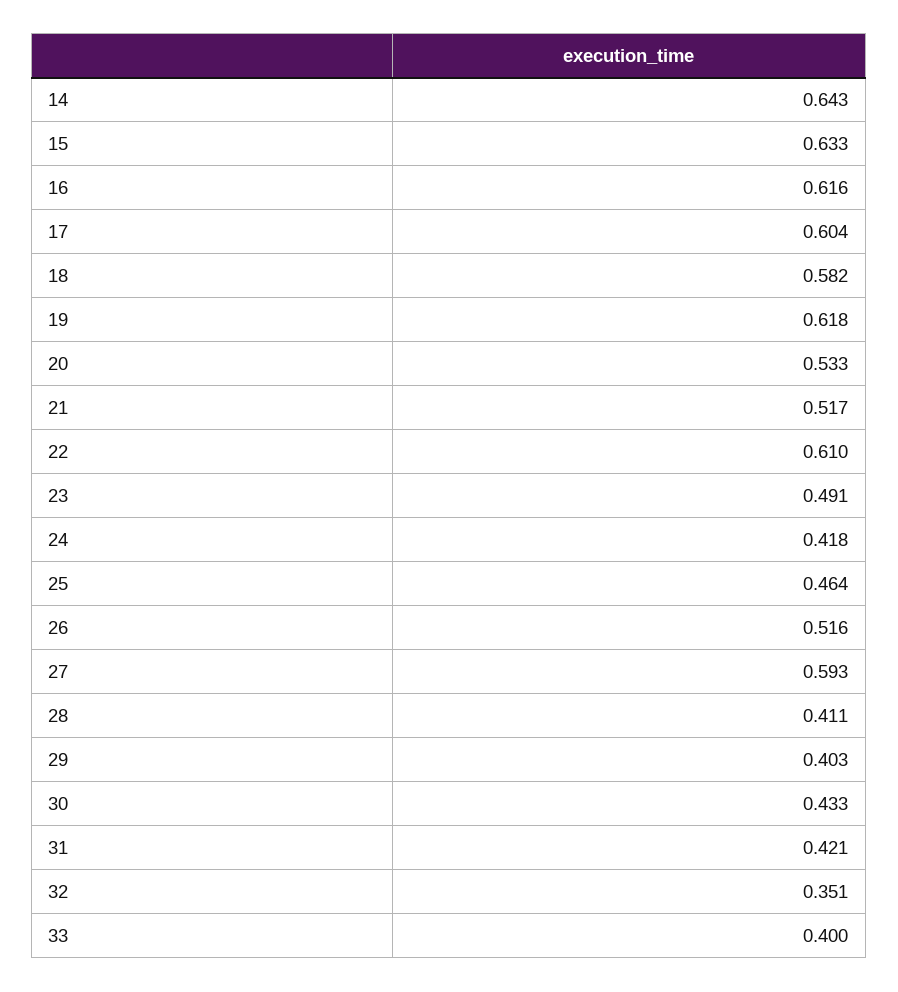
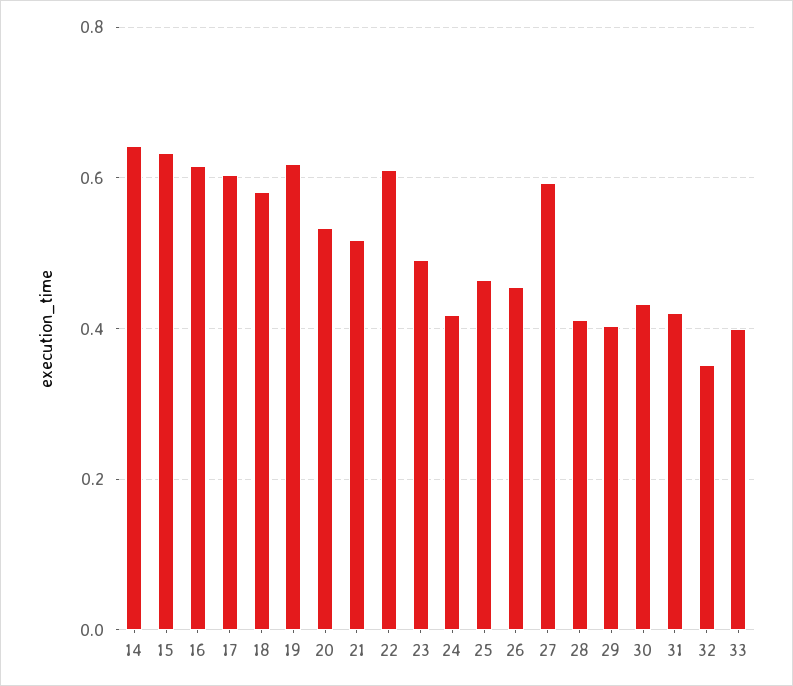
26: 0.516 -> 0.46

